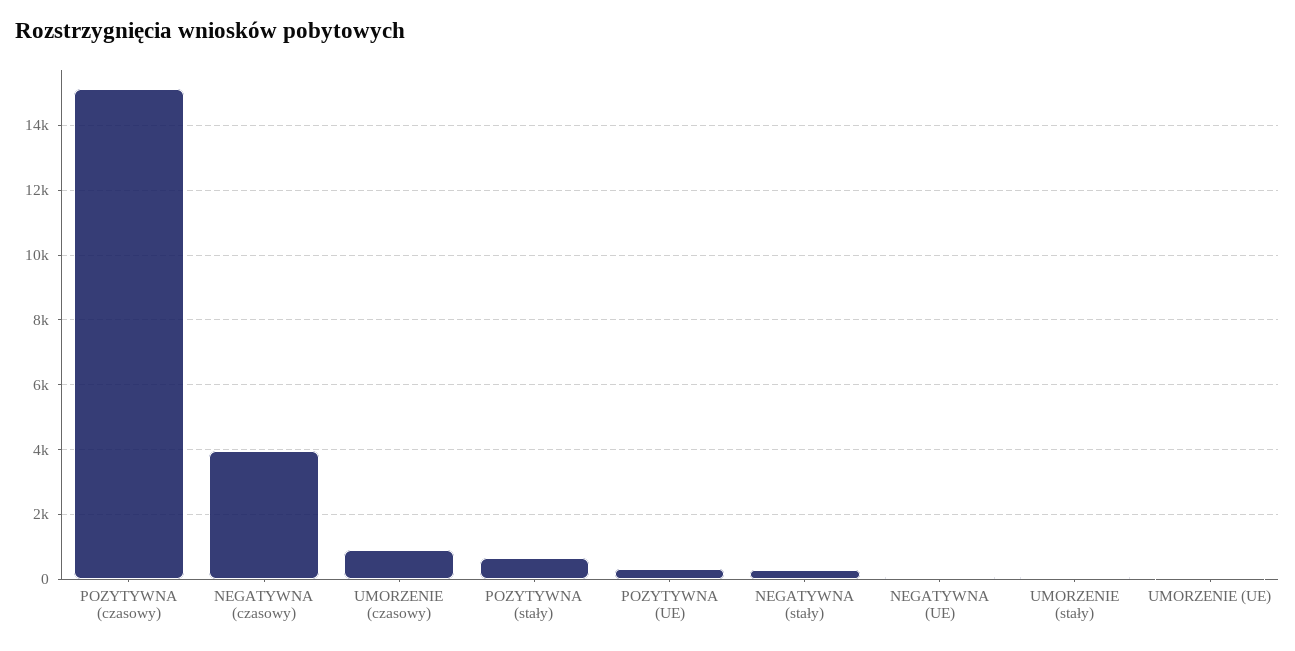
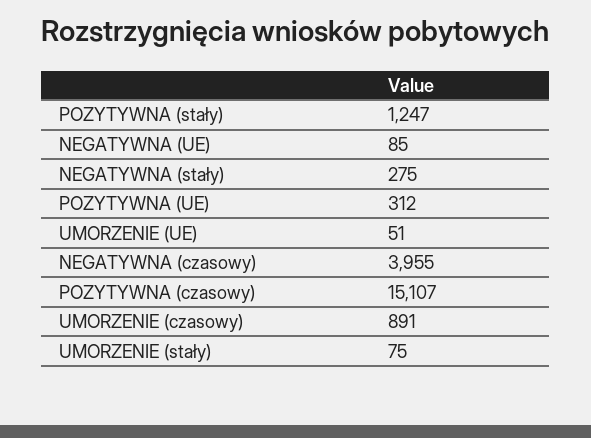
POZYTYWNA (stały): 600 -> 1247

